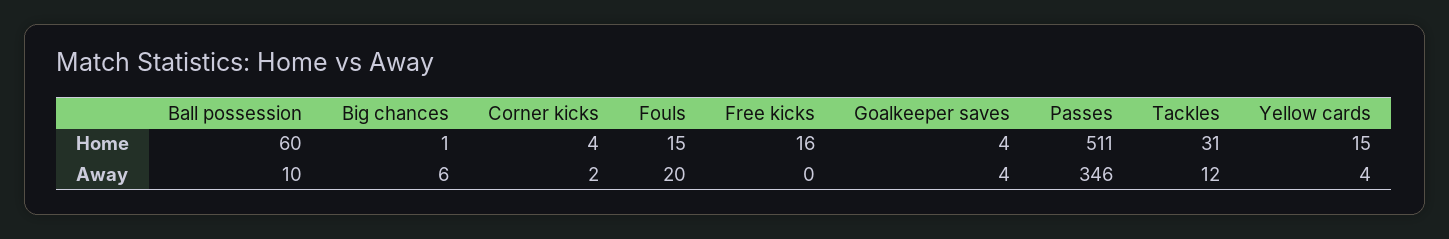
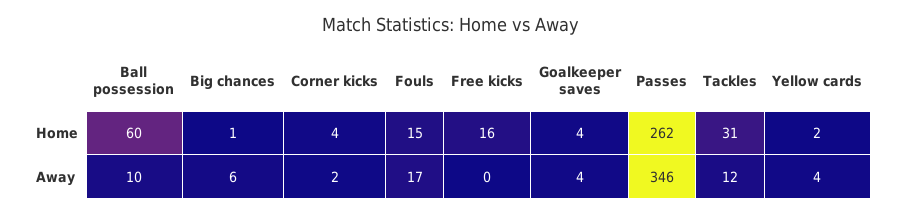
Passes, Home: 511 -> 262
Yellow cards, Home: 15 -> 2
Fouls, Away: 20 -> 17

